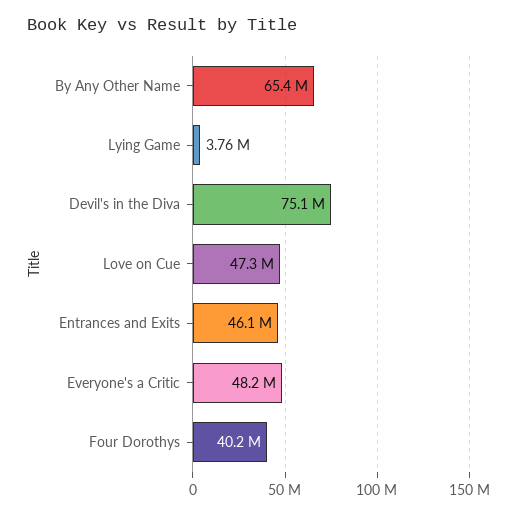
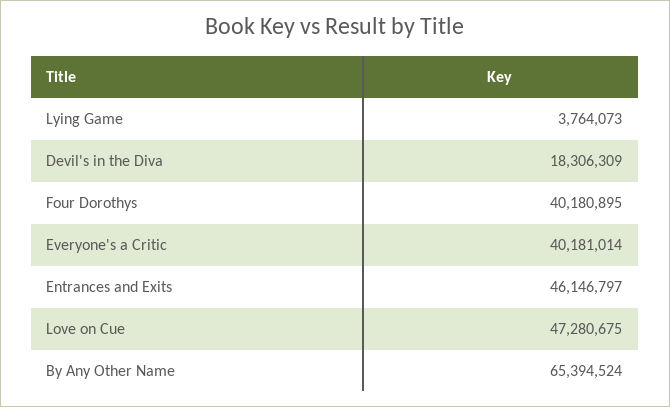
Devil's in the Diva: 75100000 -> 18306309
Everyone's a Critic: 48200000 -> 40181014

